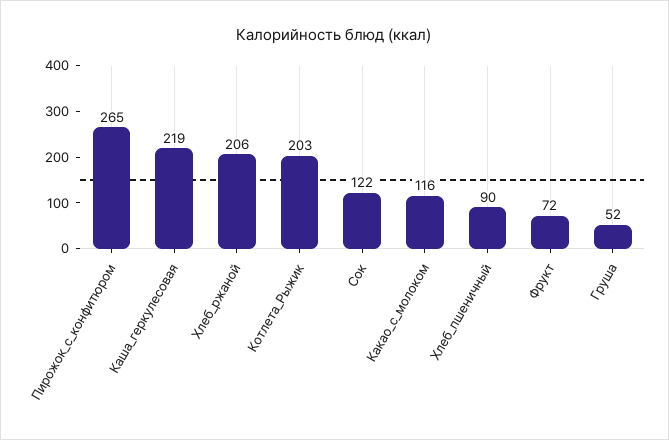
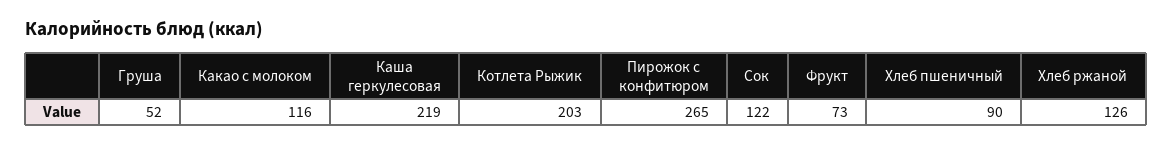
Хлеб_ржаной: 206 -> 126
Фрукт: 72 -> 73

